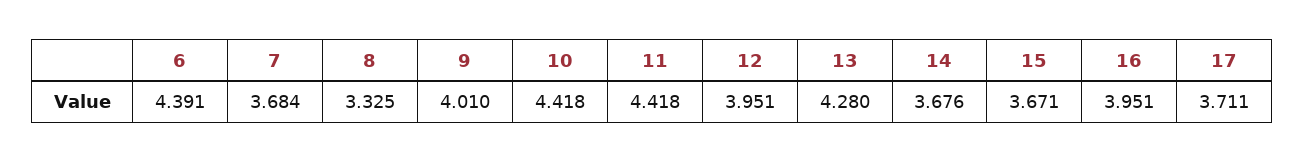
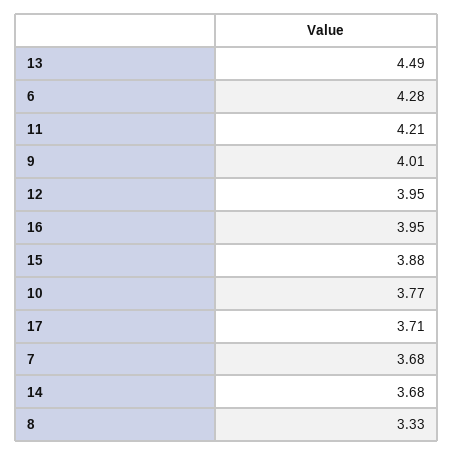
6: 4.391 -> 4.28
10: 4.418 -> 3.77
11: 4.418 -> 4.21
13: 4.28 -> 4.49
15: 3.671 -> 3.88

